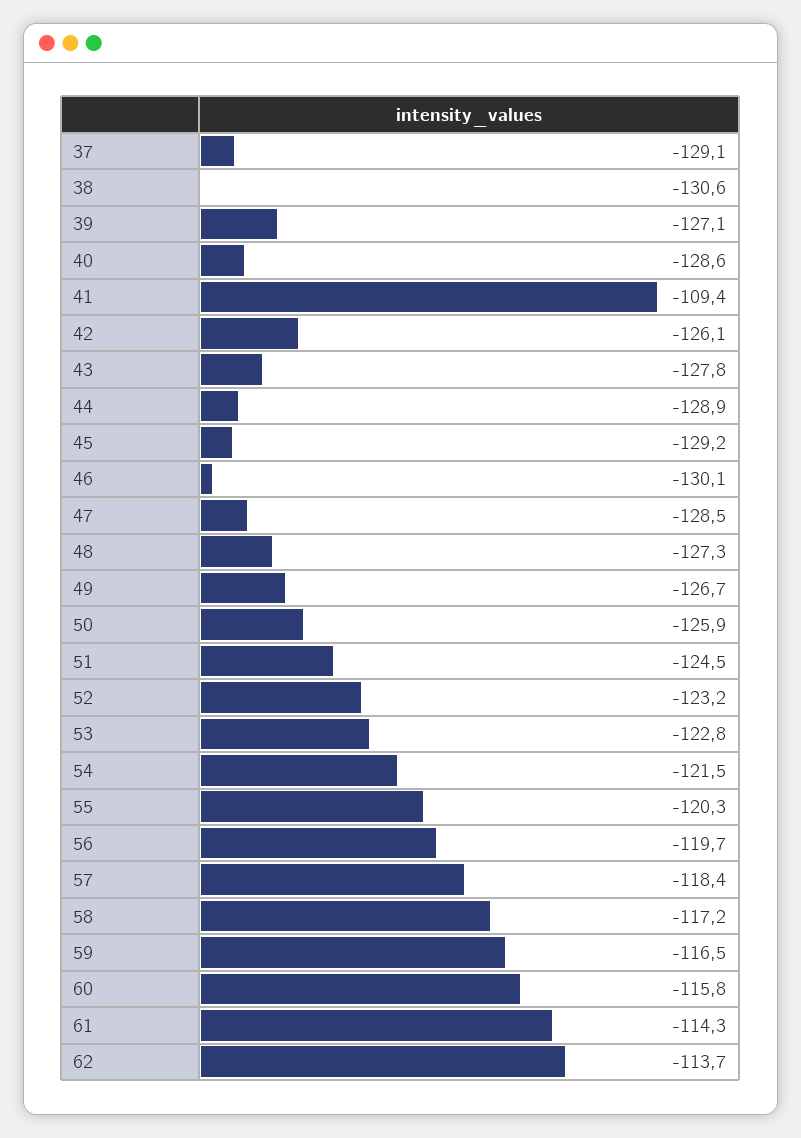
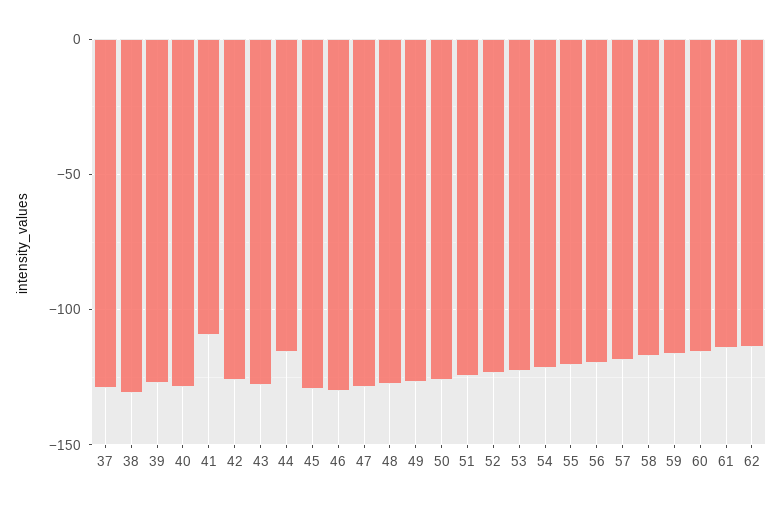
44: -128.9 -> -115

